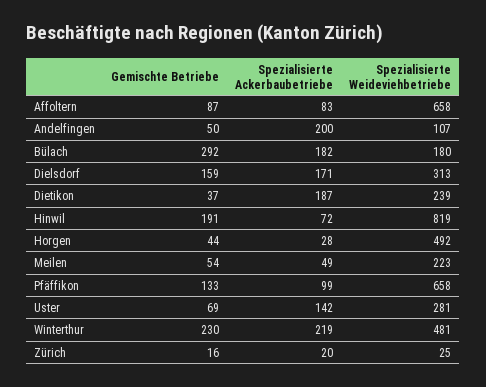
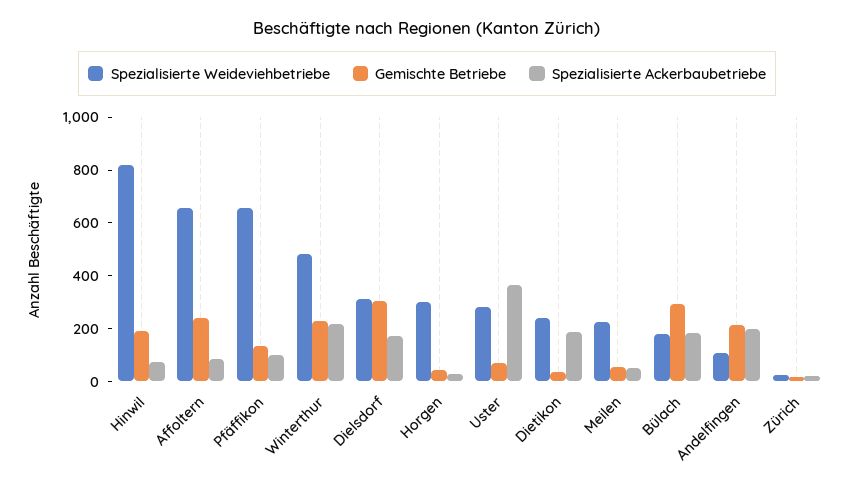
Gemischte Betriebe, Affoltern: 87 -> 250
Gemischte Betriebe, Andelfingen: 50 -> 200
Gemischte Betriebe, Dielsdorf: 159 -> 300
Spezialisierte Weideviehbetriebe, Horgen: 492 -> 300
Spezialisierte Ackerbaubetriebe, Uster: 142 -> 350

